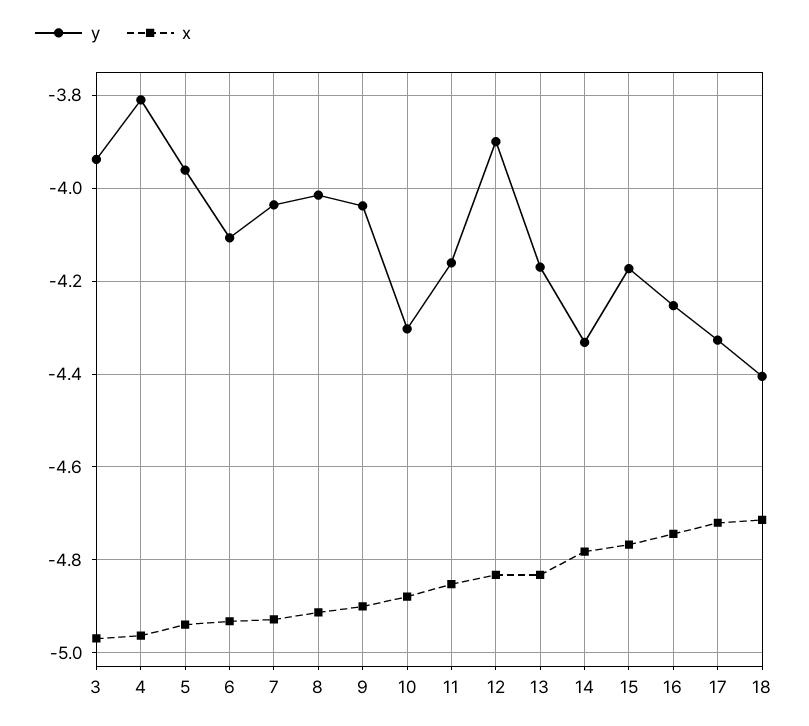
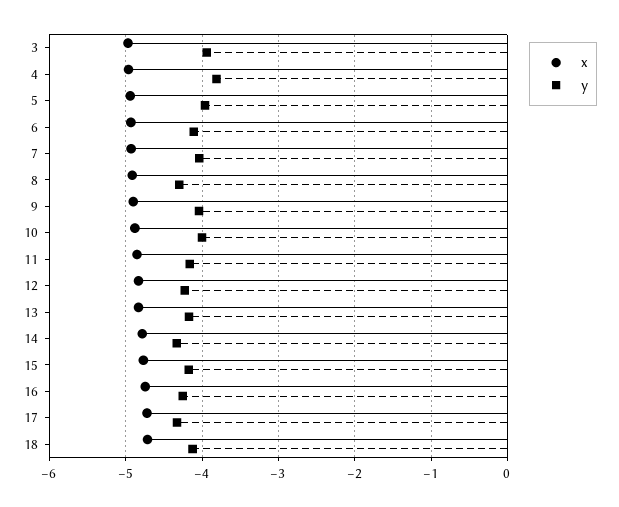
y, 8: -4.02 -> -4.3
y, 10: -4.3 -> -4
y, 12: -3.9 -> -4.2
y, 18: -4.4 -> -4.1

